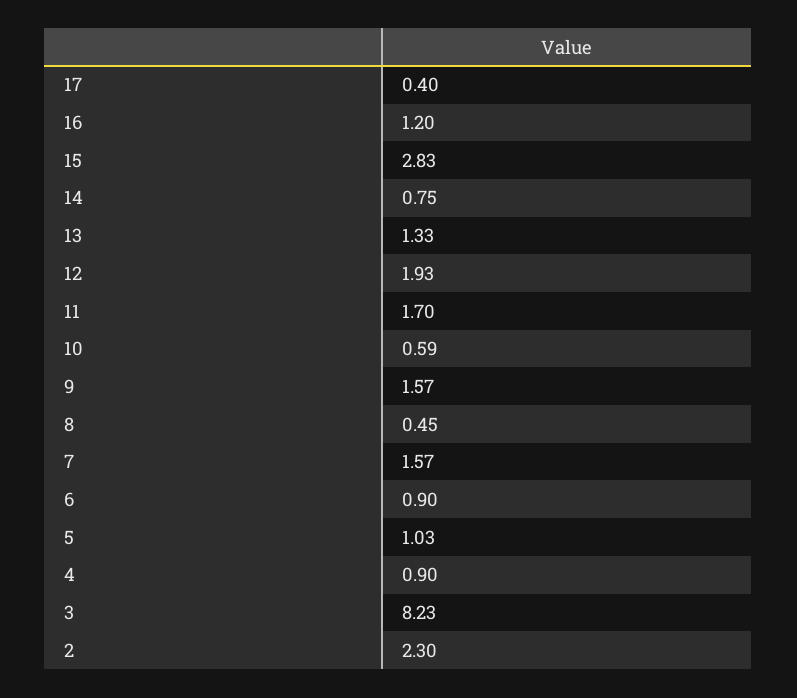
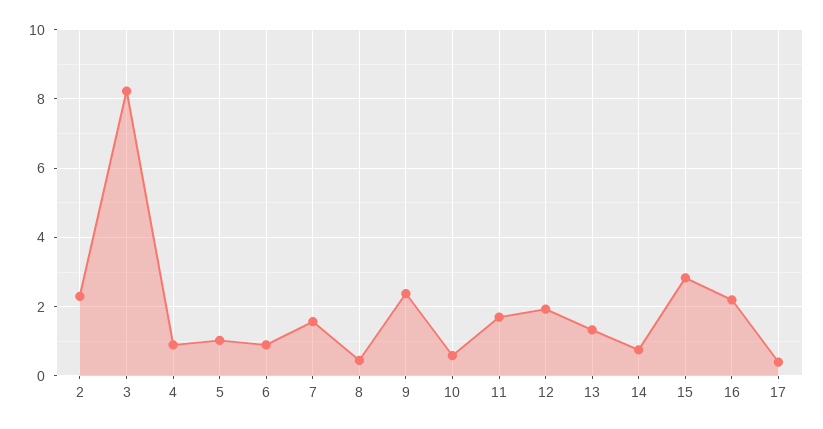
16: 1.2 -> 2.2
9: 1.57 -> 2.4

